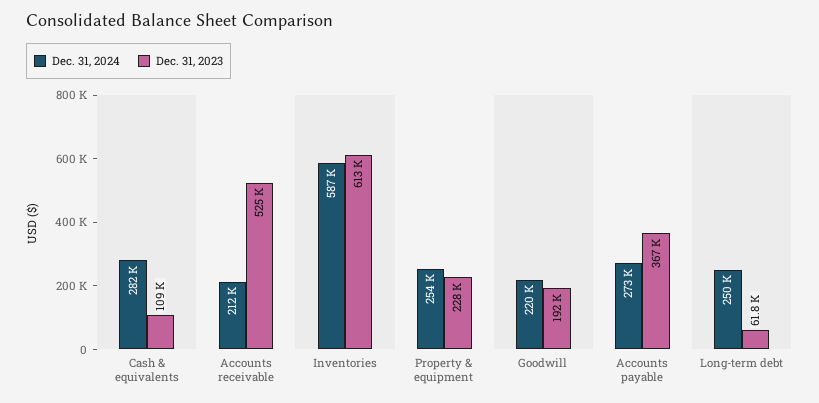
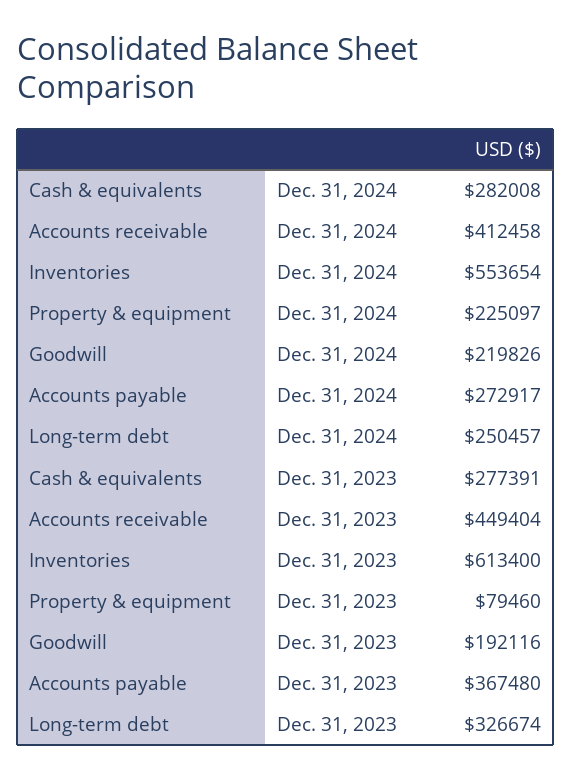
Dec. 31, 2023, Cash & equivalents: 109000 -> 277391
Dec. 31, 2024, Accounts receivable: 212000 -> 412458
Dec. 31, 2023, Accounts receivable: 525000 -> 449404
Dec. 31, 2024, Inventories: 587000 -> 553654
Dec. 31, 2024, Property & equipment: 254000 -> 225097
Dec. 31, 2023, Property & equipment: 228000 -> 79460
Dec. 31, 2023, Long-term debt: 61800 -> 326674

